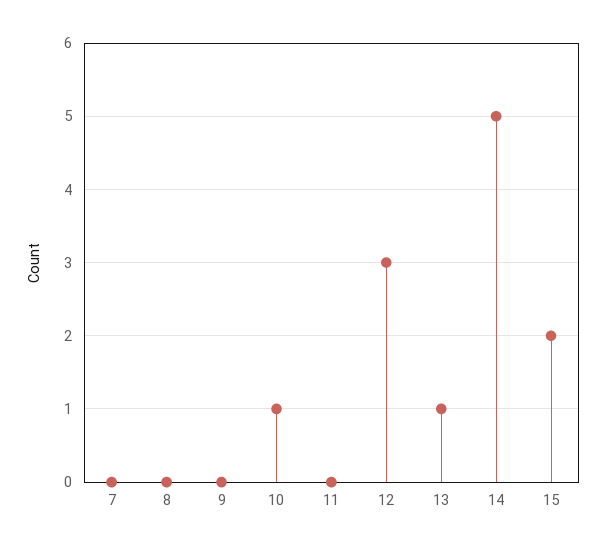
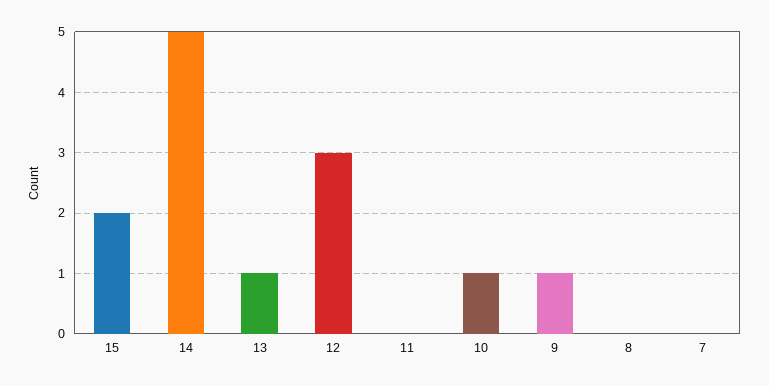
9: 0 -> 1

